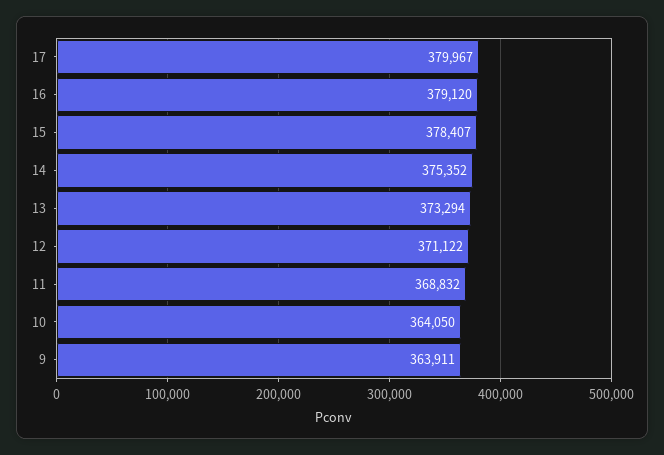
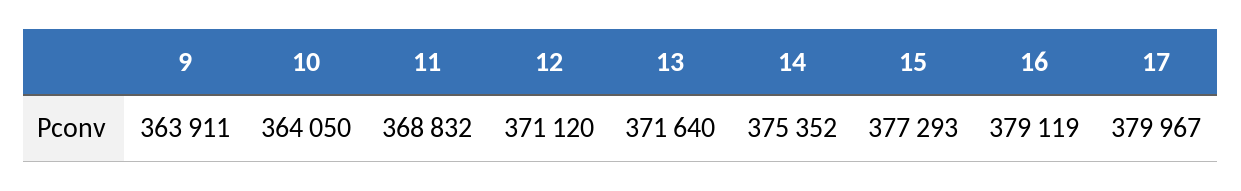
16: 379120 -> 379119
15: 378407 -> 377293
13: 373294 -> 371640
12: 371122 -> 371120

